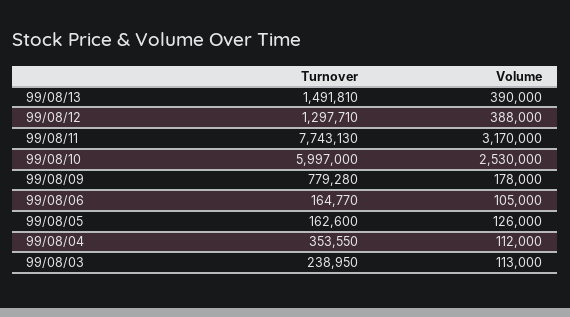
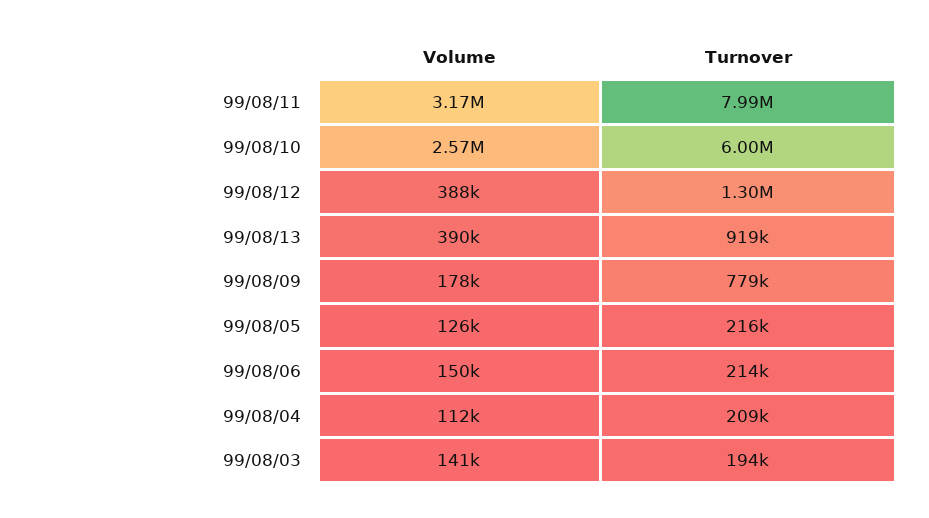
Turnover, 99/08/13: 1491810 -> 919000
Turnover, 99/08/11: 7743130 -> 7990000
Volume, 99/08/10: 2530000 -> 2570000
Turnover, 99/08/06: 164770 -> 214000
Volume, 99/08/06: 105000 -> 150000
Turnover, 99/08/05: 162600 -> 216000
Turnover, 99/08/04: 353550 -> 209000
Turnover, 99/08/03: 238950 -> 194000
Volume, 99/08/03: 113000 -> 141000

